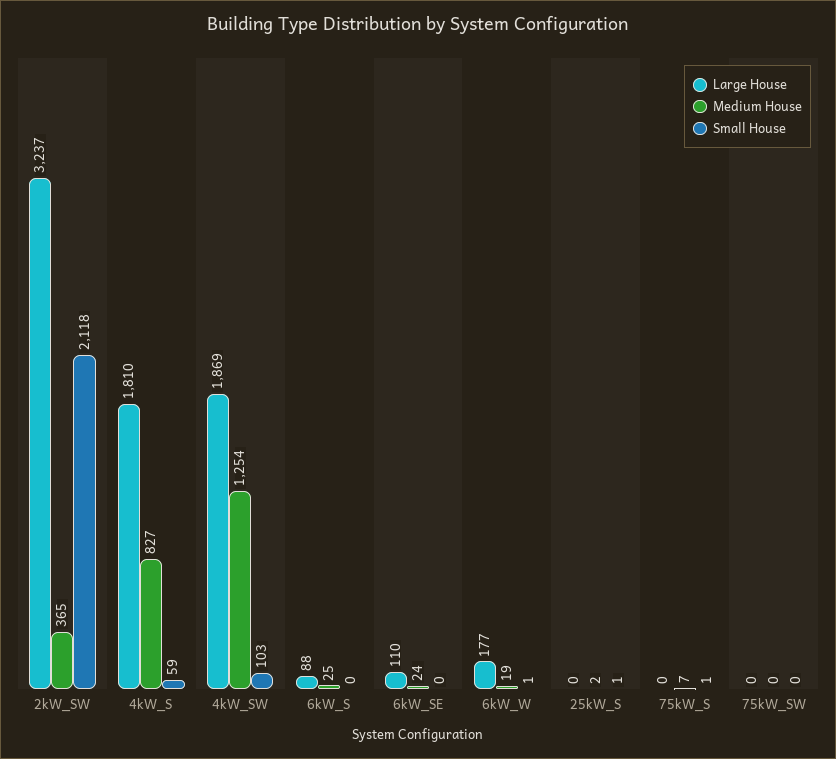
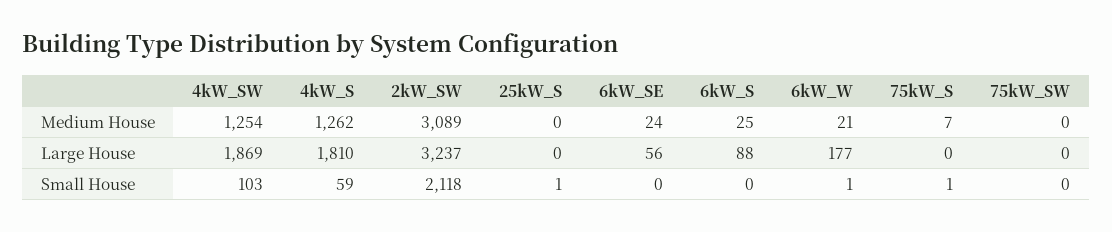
Medium House, 2kW_SW: 365 -> 3089
Medium House, 4kW_S: 827 -> 1262
Large House, 6kW_SE: 110 -> 56
Medium House, 6kW_W: 19 -> 21
Medium House, 25kW_S: 2 -> 0

